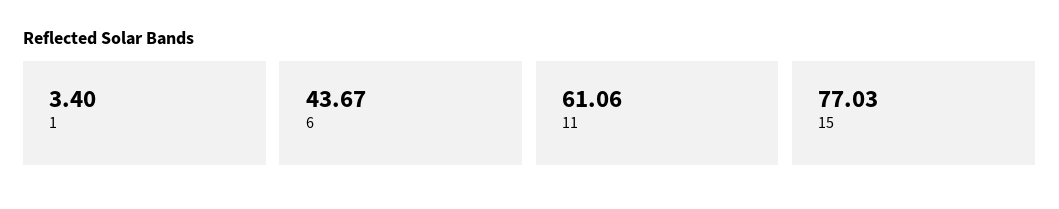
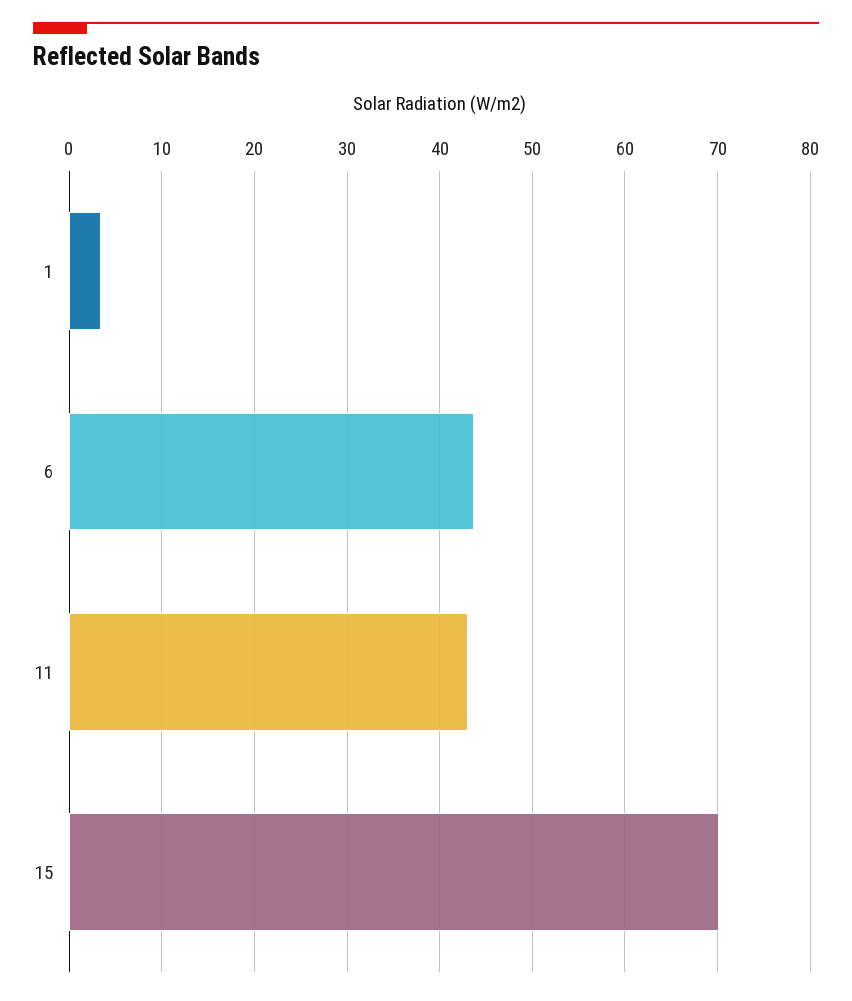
11: 61.06 -> 43
15: 77.03 -> 70

